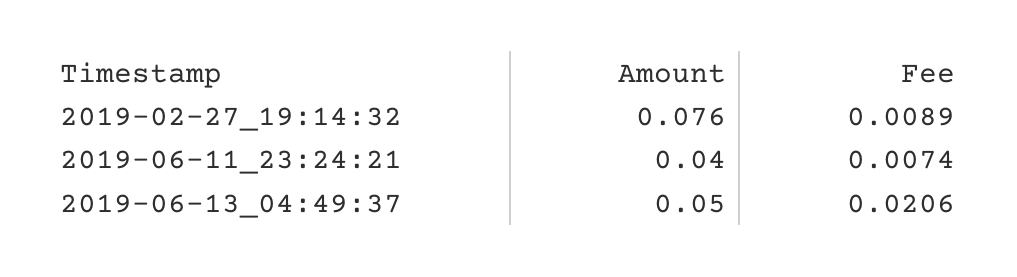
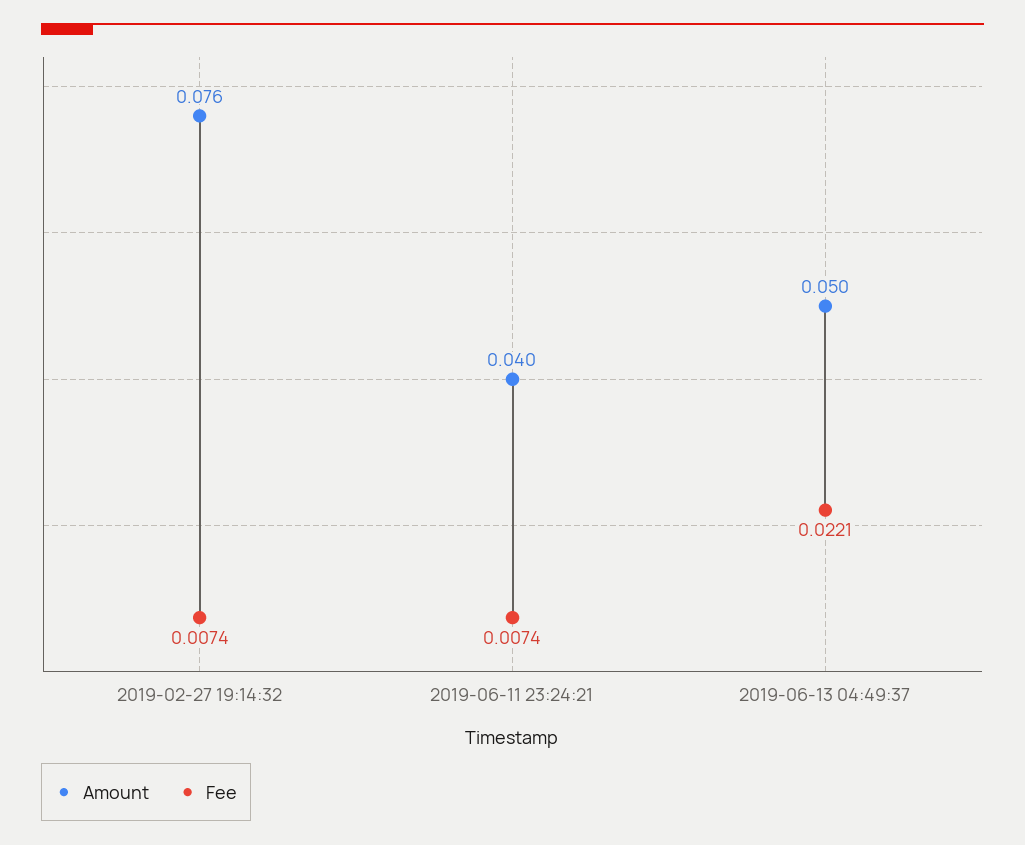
Fee, 2019-02-27_19:14:32: 0.0089 -> 0.0074
Fee, 2019-06-13_04:49:37: 0.0206 -> 0.0221

